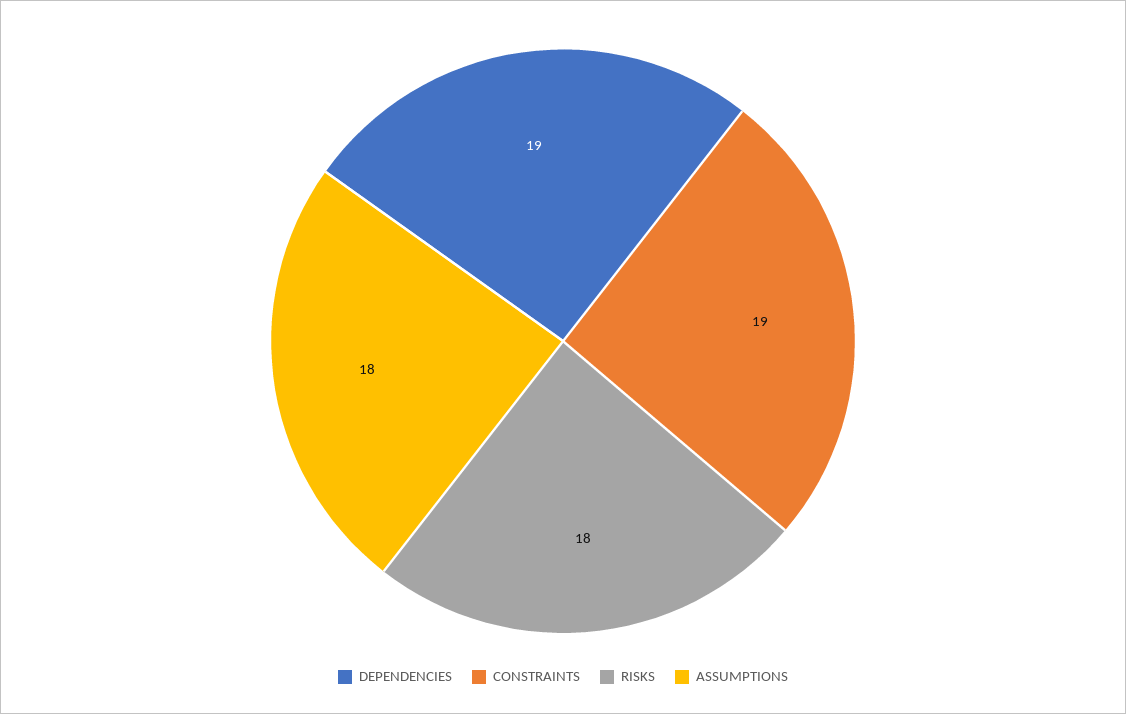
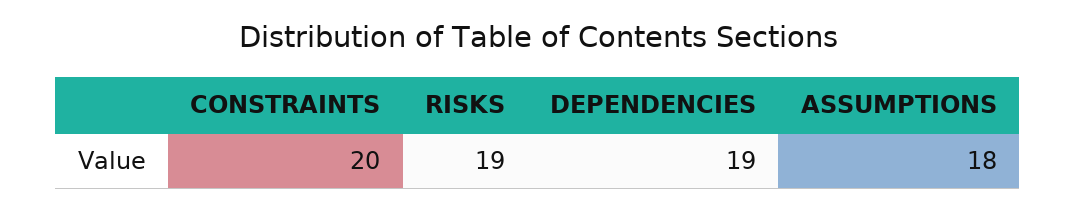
CONSTRAINTS: 19 -> 20
RISKS: 18 -> 19

